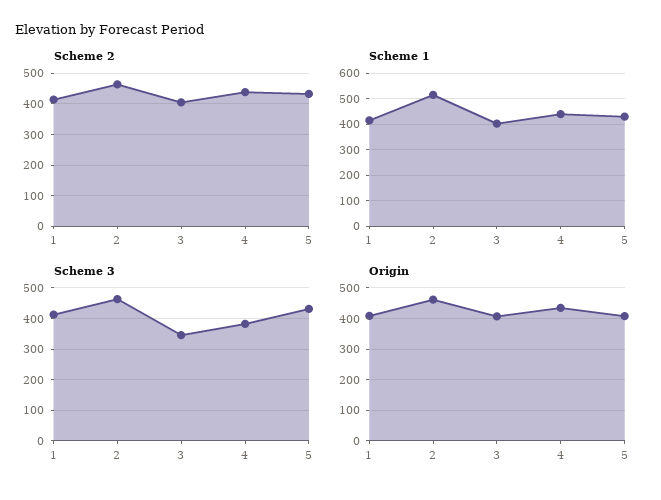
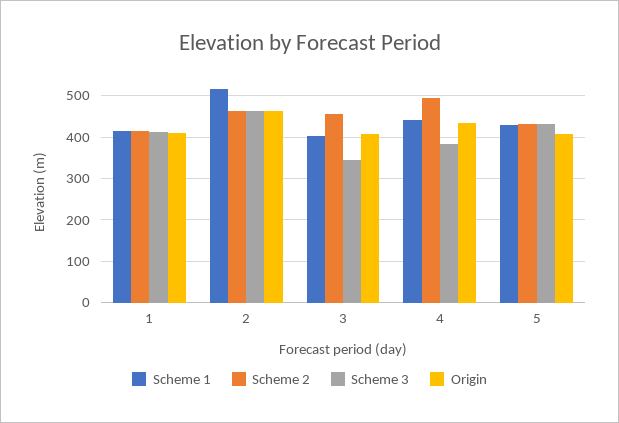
Scheme 2, 3: 400 -> 460
Scheme 2, 4: 440 -> 500

